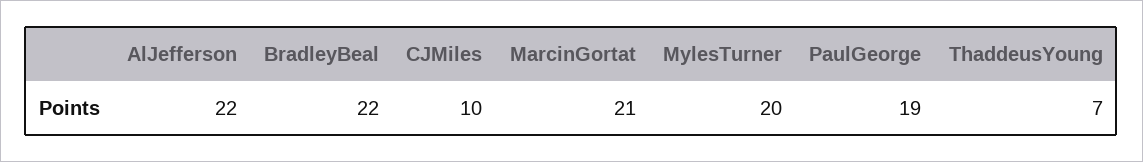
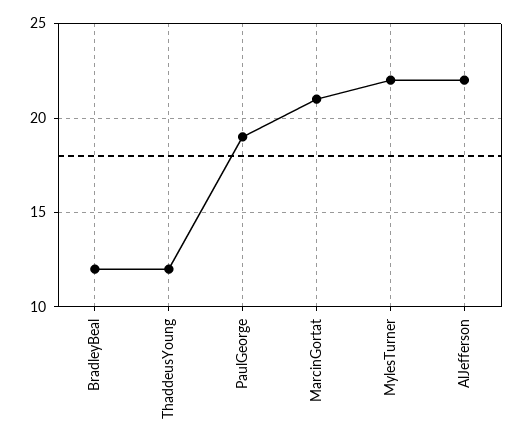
BradleyBeal: 22 -> 12
CJMiles: 10 -> none
MylesTurner: 20 -> 22
ThaddeusYoung: 7 -> 12

